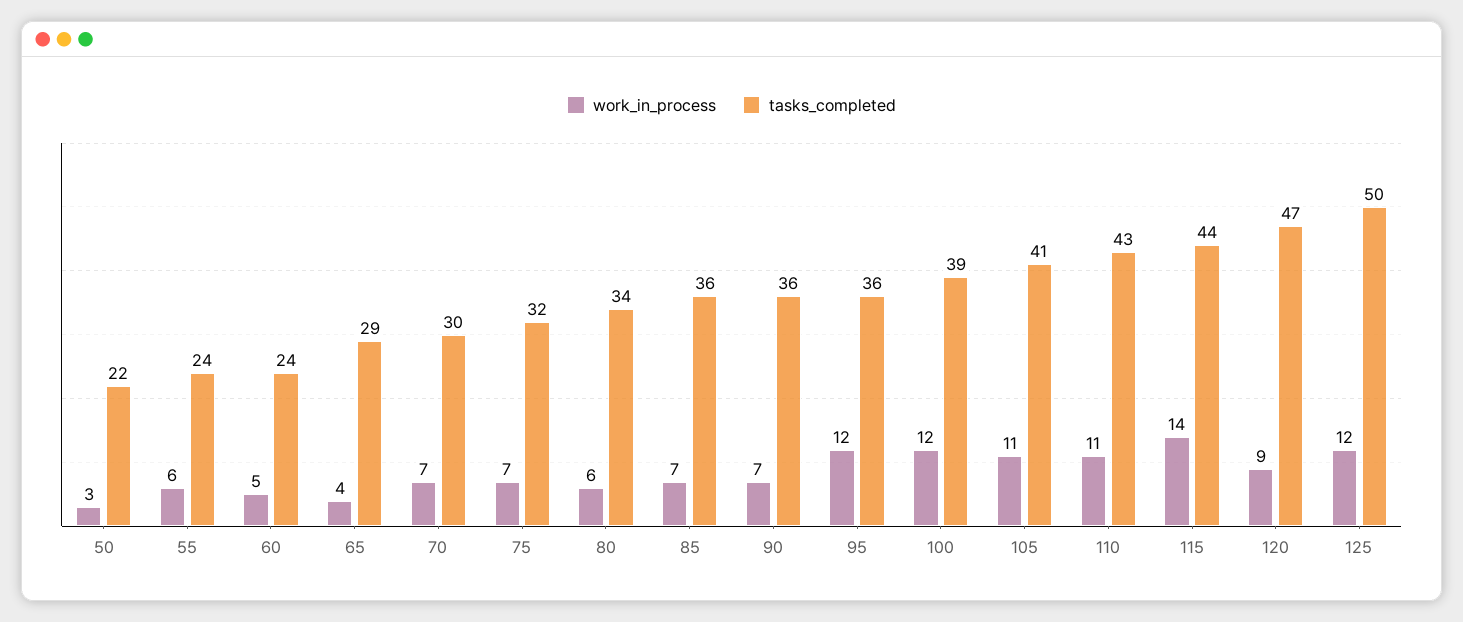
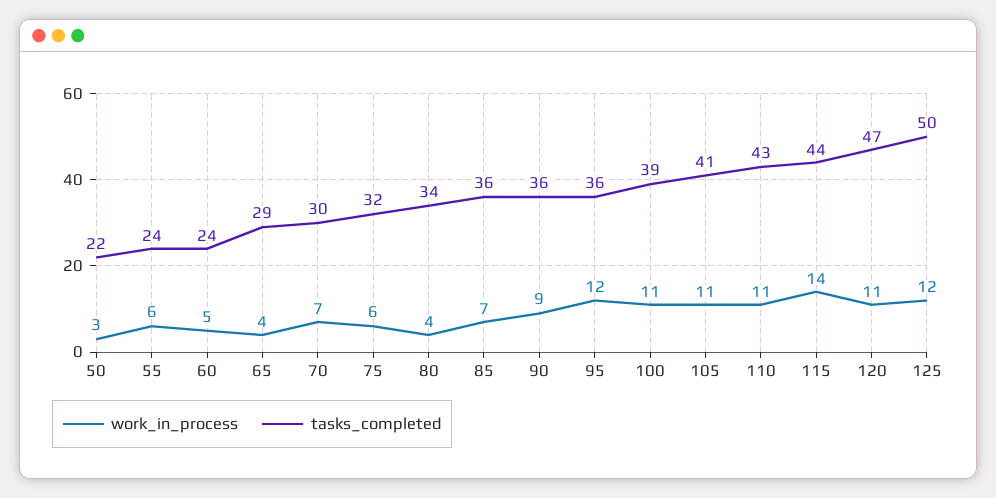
work_in_process, 75: 7 -> 6
work_in_process, 80: 6 -> 4
work_in_process, 90: 7 -> 9
work_in_process, 100: 12 -> 11
work_in_process, 120: 9 -> 11

